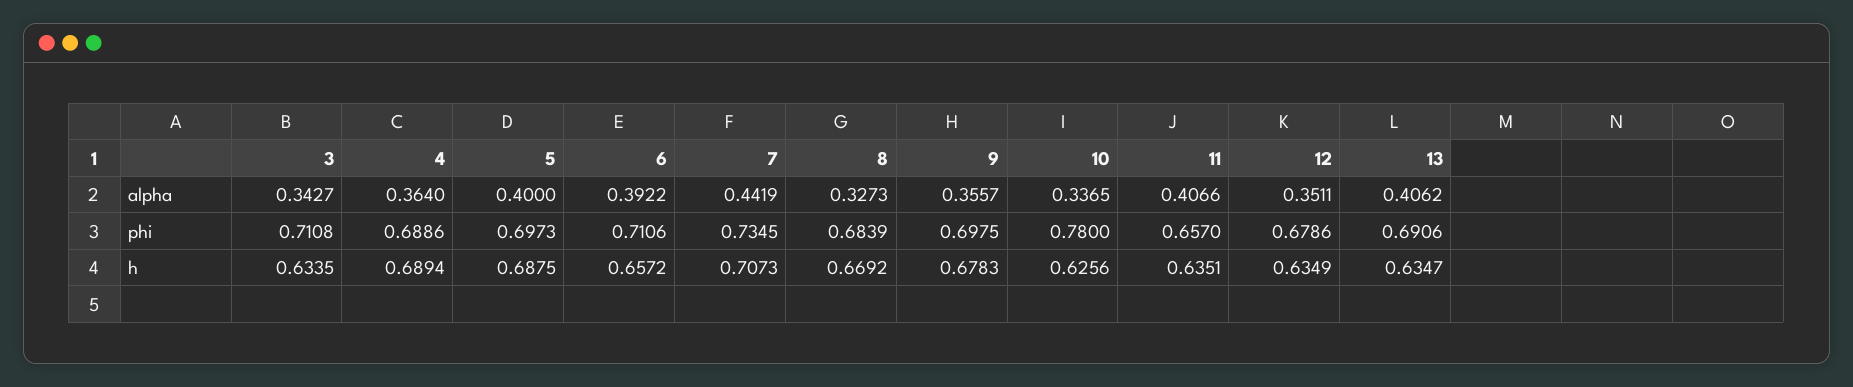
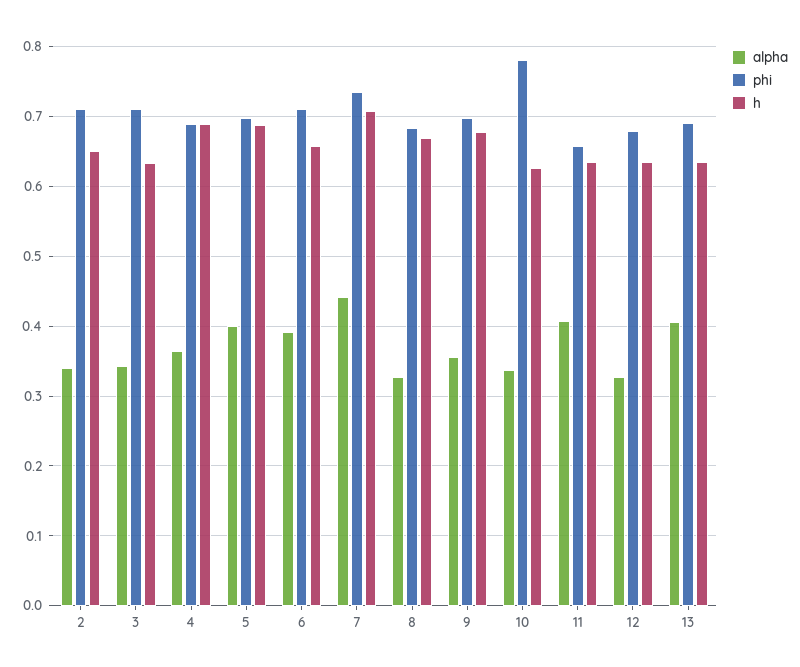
alpha, 12: 0.3511 -> 0.33
alpha, 2: none -> 0.34
phi, 2: none -> 0.71
h, 2: none -> 0.65

